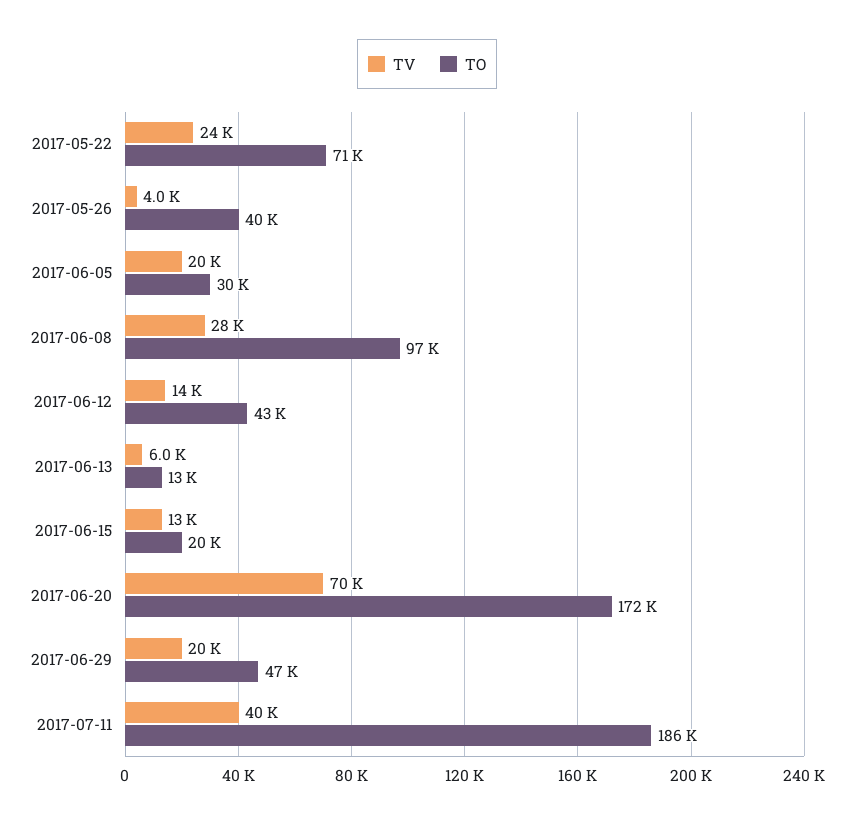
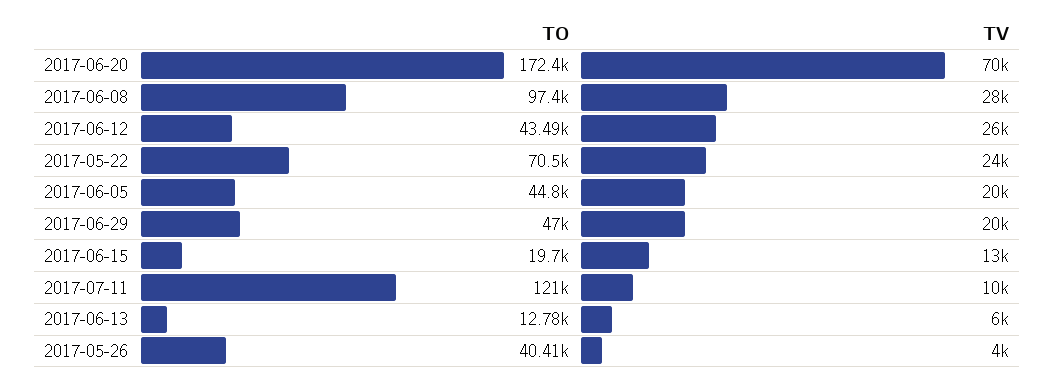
TO, 2017-06-05: 30000 -> 44800
TV, 2017-06-12: 14000 -> 26000
TV, 2017-07-11: 40000 -> 10000
TO, 2017-07-11: 186000 -> 121000

